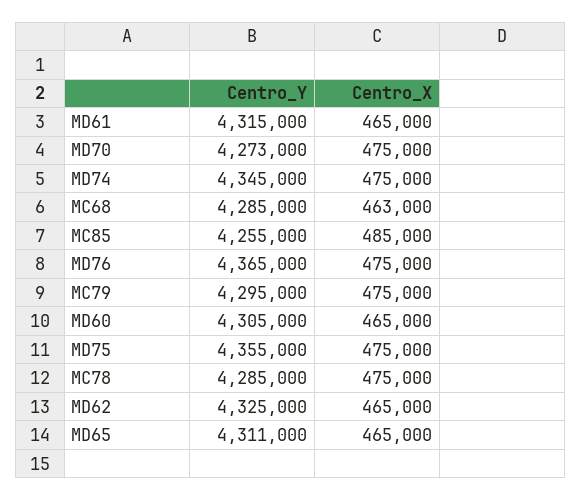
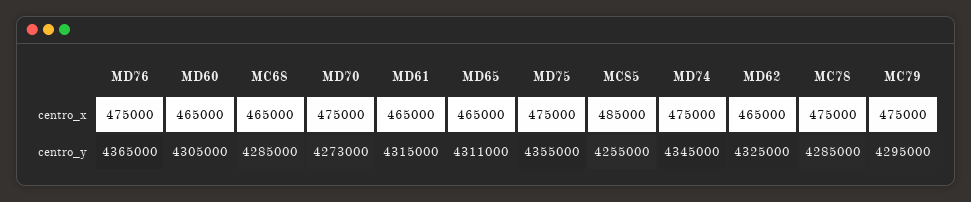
Centro_X, MC68: 463000 -> 465000

